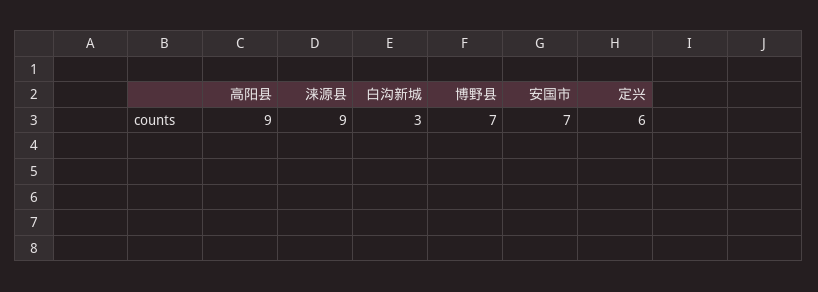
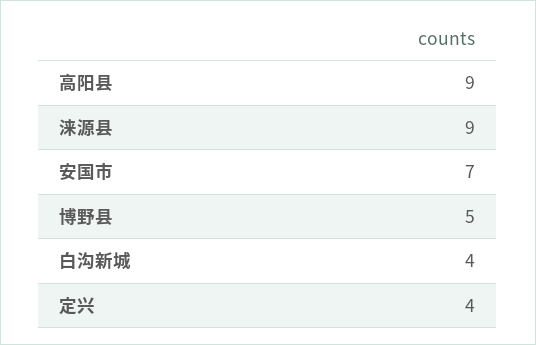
白沟新城: 3 -> 4
博野县: 7 -> 5
定兴: 6 -> 4

